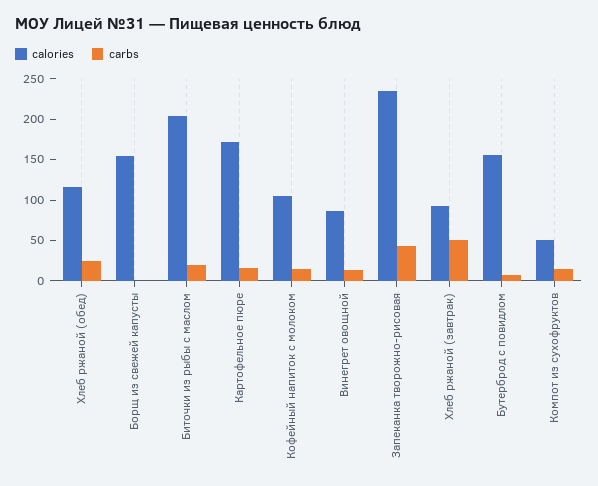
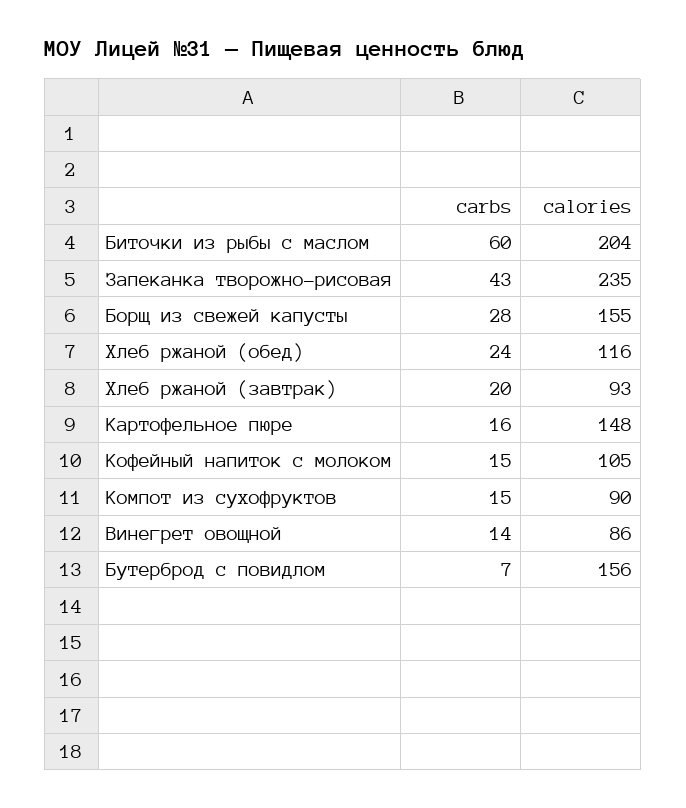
carbs, Борщ из свежей капусты: 0 -> 28
carbs, Биточки из рыбы с маслом: 20 -> 60
calories, Картофельное пюре: 170 -> 148
carbs, Хлеб ржаной (завтрак): 50 -> 20
calories, Компот из сухофруктов: 50 -> 90

